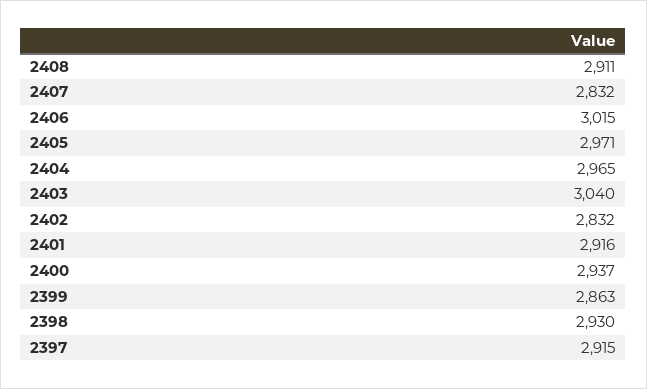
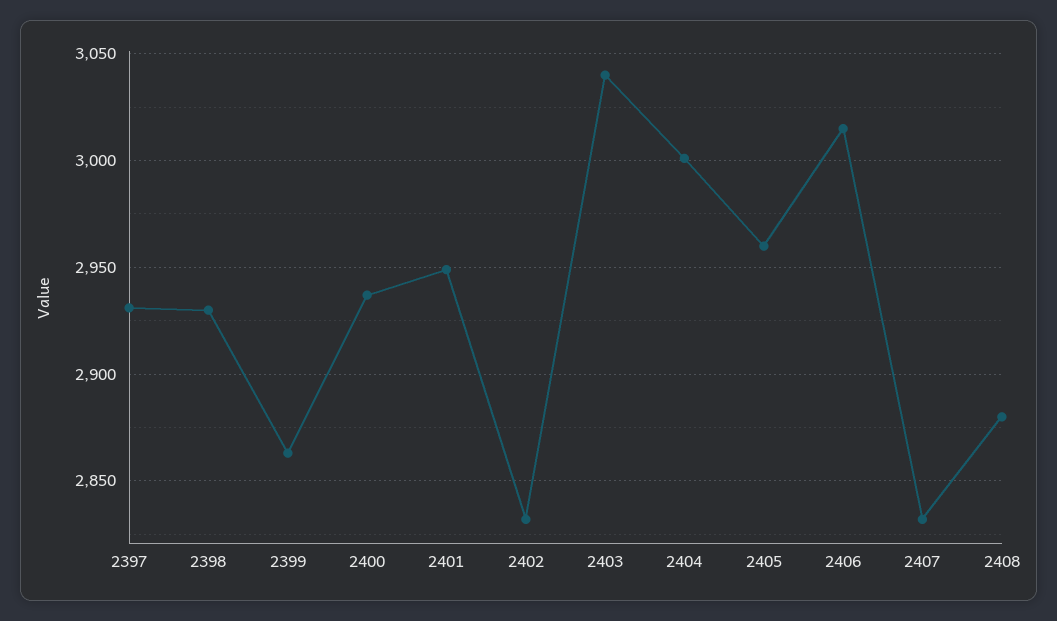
2408: 2911 -> 2880
2405: 2971 -> 2960
2404: 2965 -> 3000
2401: 2916 -> 2950
2397: 2915 -> 2930

